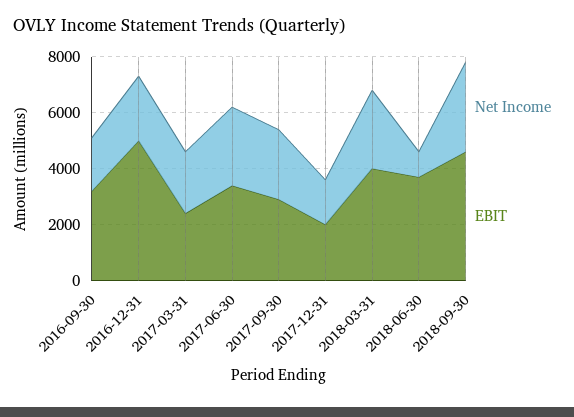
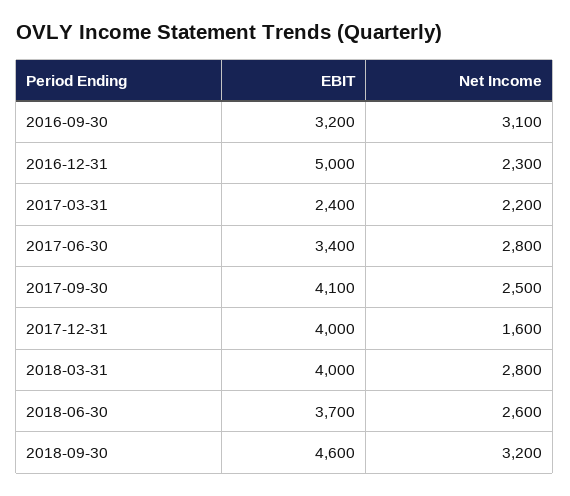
Net Income, 2016-09-30: 2000 -> 3100
EBIT, 2017-09-30: 3000 -> 4100
EBIT, 2017-12-31: 2000 -> 4000
Net Income, 2018-06-30: 1000 -> 2600

